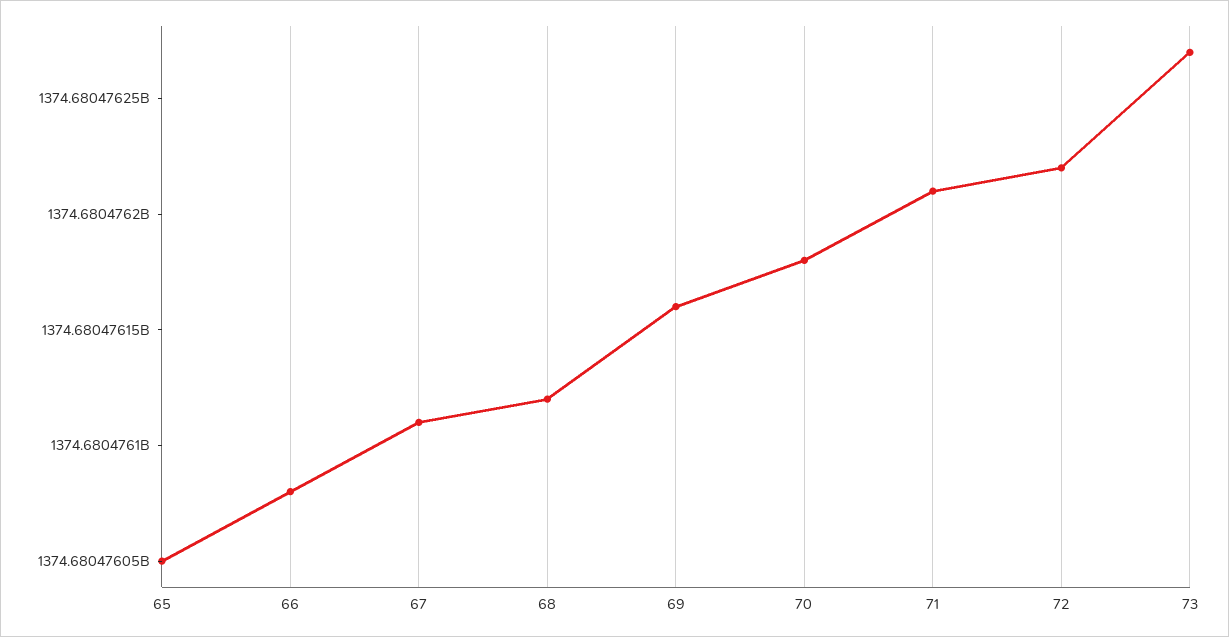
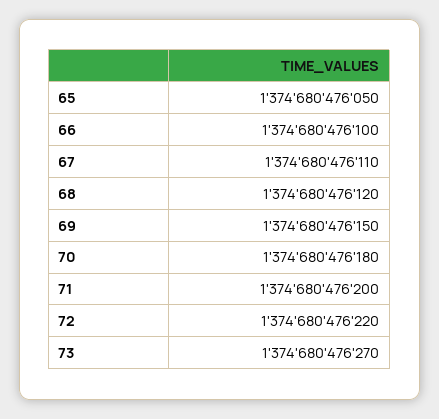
66: 1374680476080 -> 1374680476100
69: 1374680476160 -> 1374680476150
71: 1374680476210 -> 1374680476200

